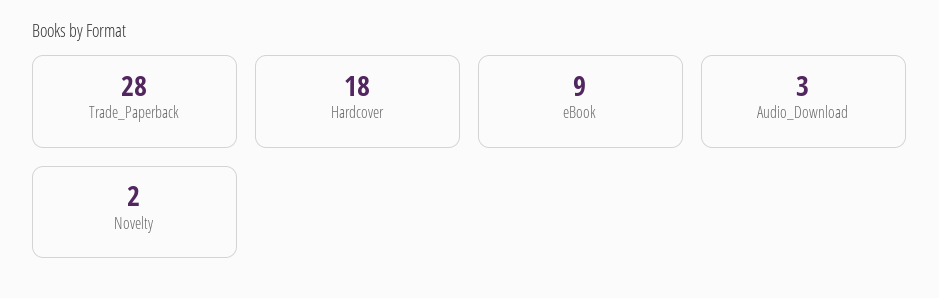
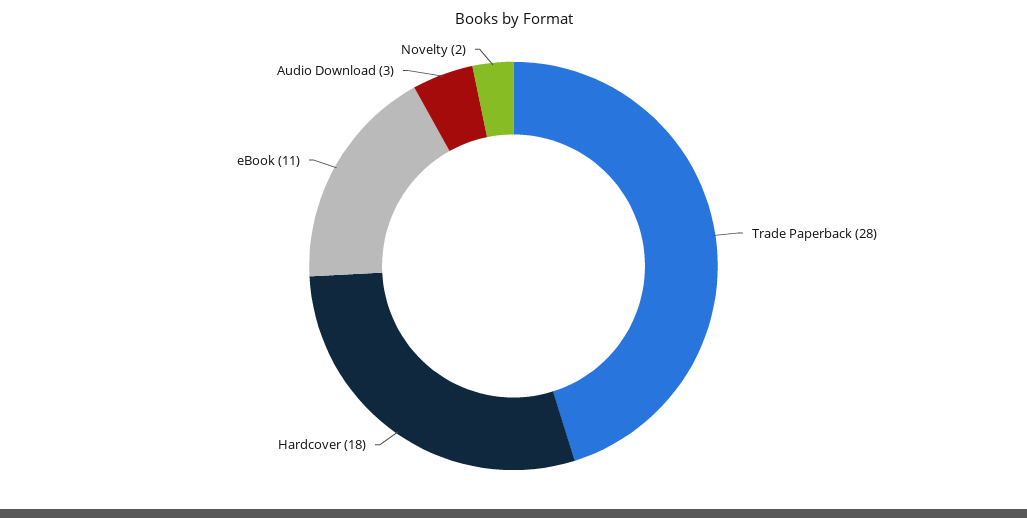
eBook: 9 -> 11

